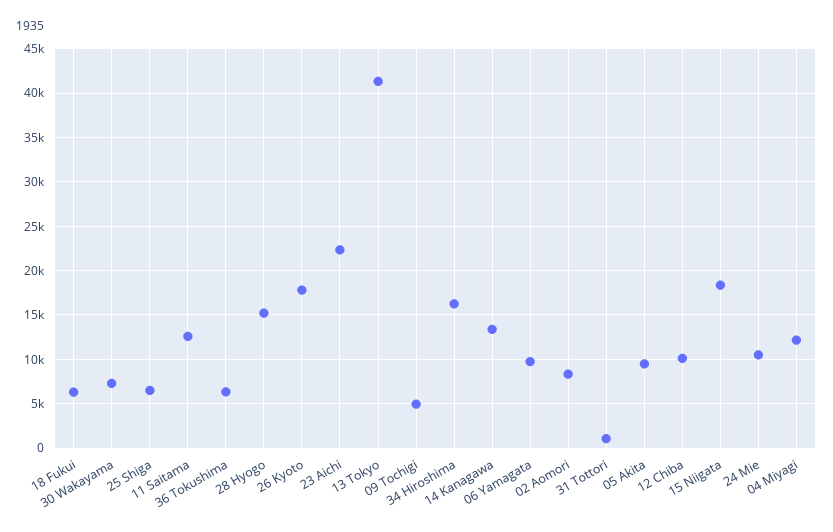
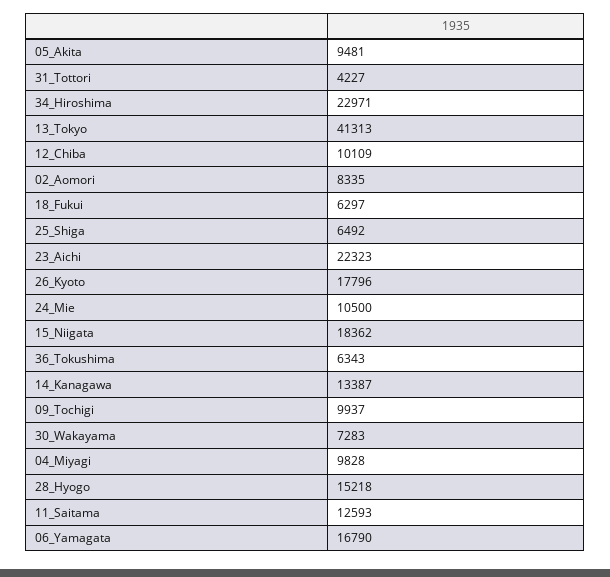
09 Tochigi: 5000 -> 9937
34 Hiroshima: 16000 -> 22971
06 Yamagata: 10000 -> 16790
31 Tottori: 1000 -> 4227
04 Miyagi: 12000 -> 9828

